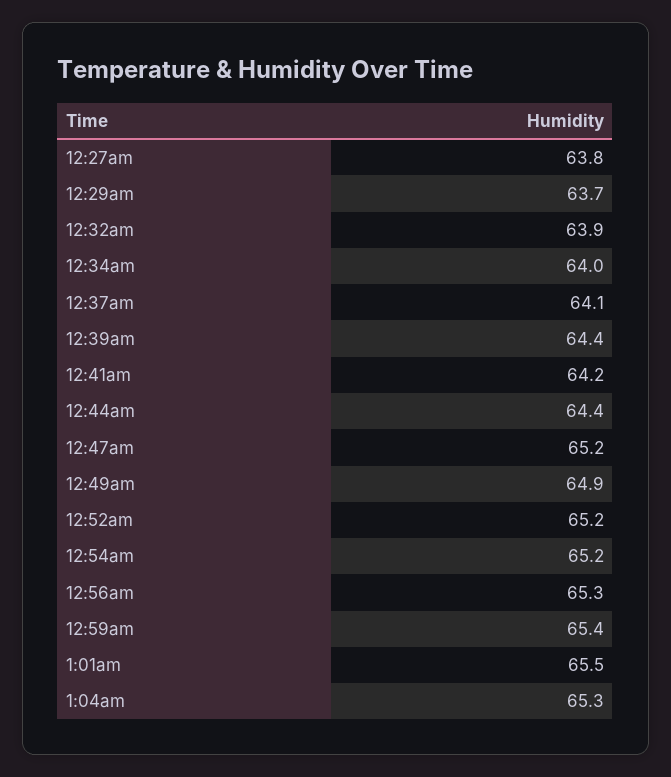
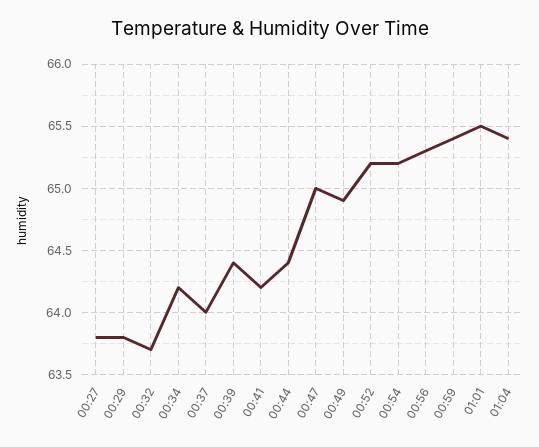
12:29am: 63.7 -> 63.8
12:32am: 63.9 -> 63.7
12:34am: 64 -> 64.2
12:37am: 64.1 -> 64
12:47am: 65.2 -> 65
1:04am: 65.3 -> 65.4

